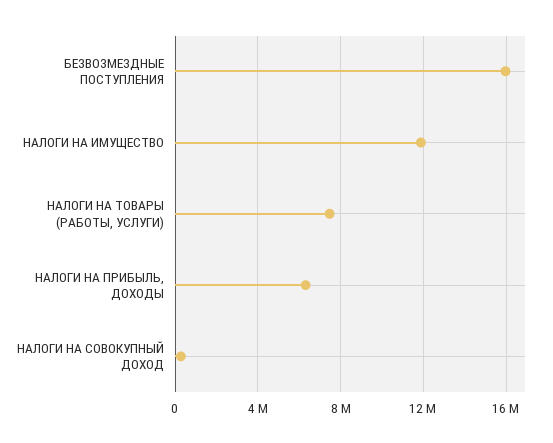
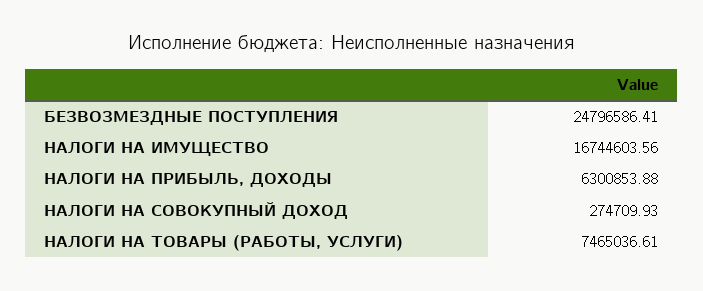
БЕЗВОЗМЕЗДНЫЕ ПОСТУПЛЕНИЯ: 16000000 -> 24796586.41
НАЛОГИ НА ИМУЩЕСТВО: 12000000 -> 16744603.56

